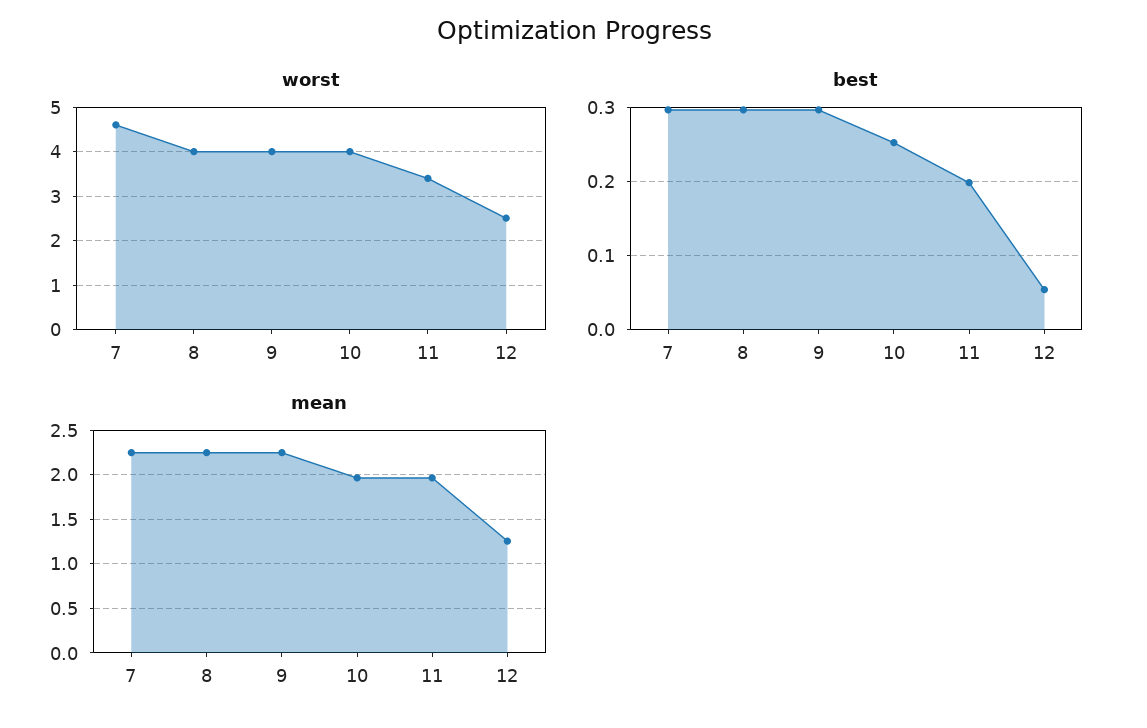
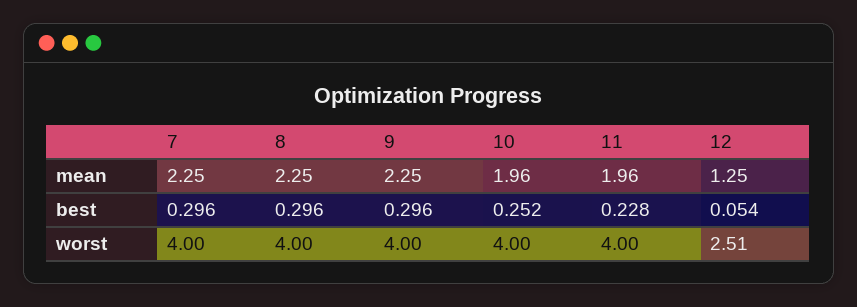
worst, 7: 4.6 -> 4
worst, 11: 3.4 -> 4
best, 11: 0.2 -> 0.228

